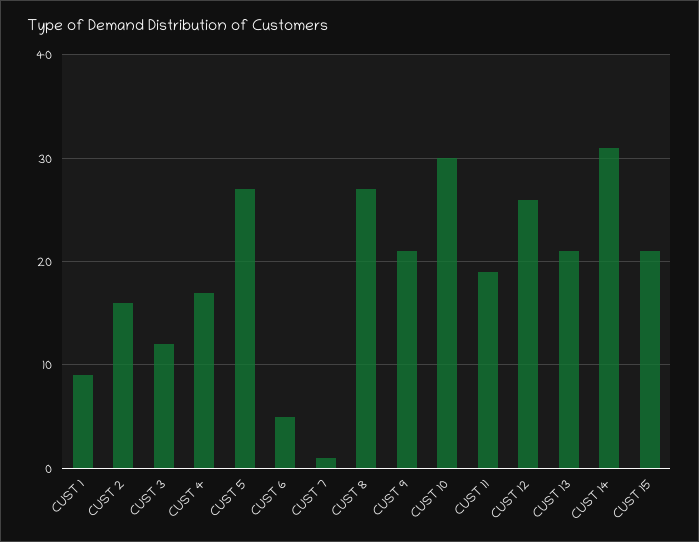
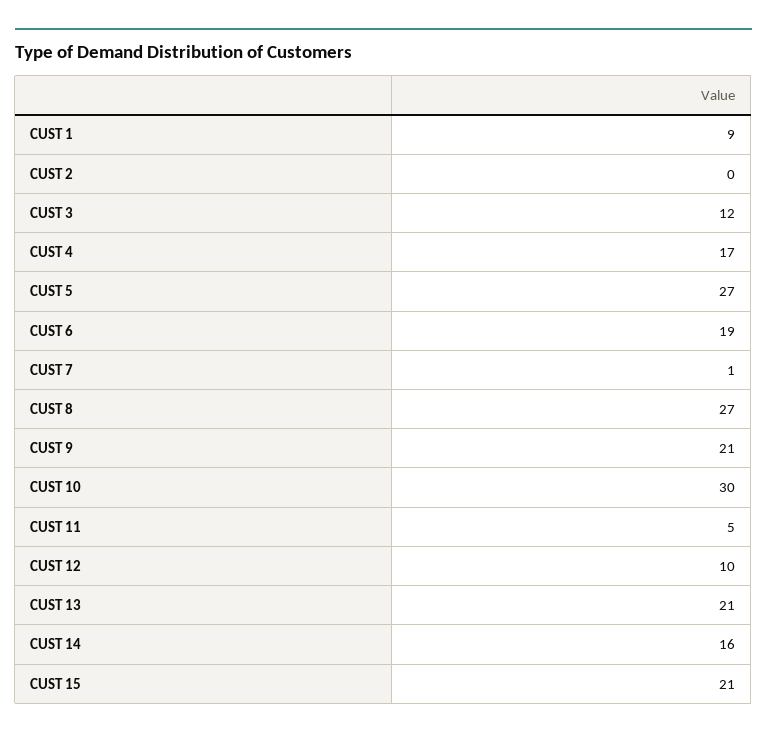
CUST 2: 16 -> 0
CUST 6: 5 -> 19
CUST 11: 19 -> 5
CUST 12: 26 -> 10
CUST 14: 31 -> 16

